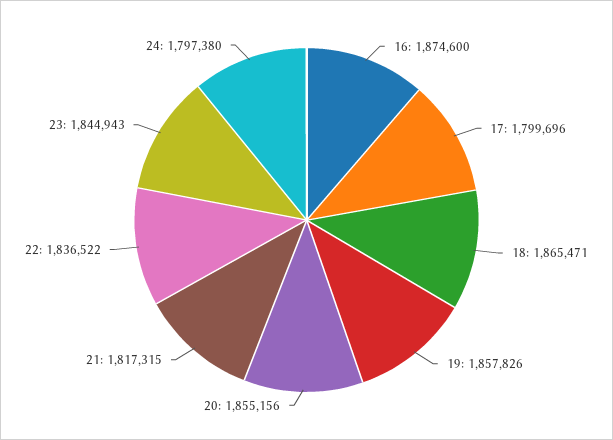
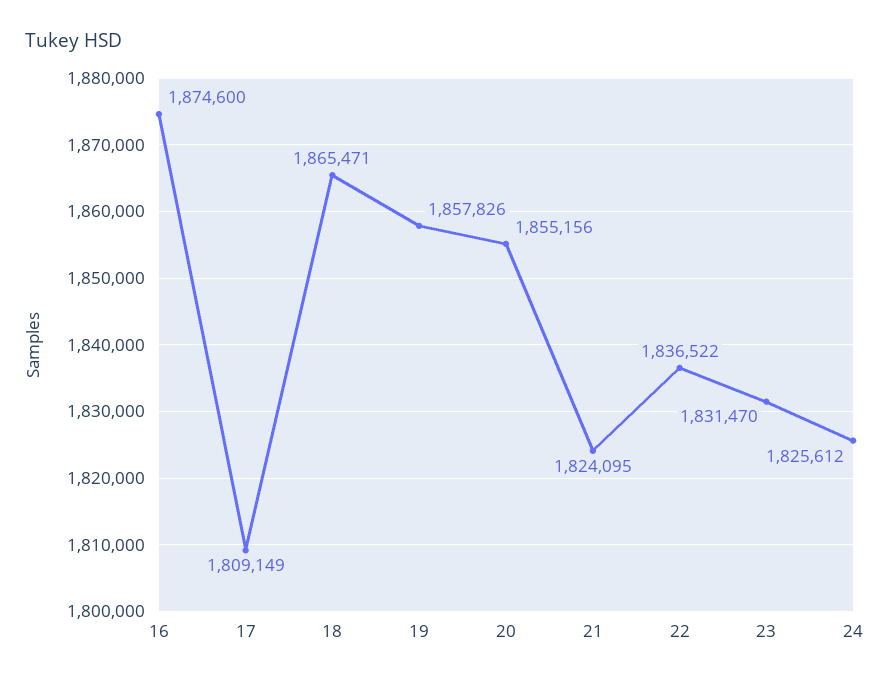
17: 1799696 -> 1809149
21: 1817315 -> 1824095
23: 1844943 -> 1831470
24: 1797380 -> 1825612

